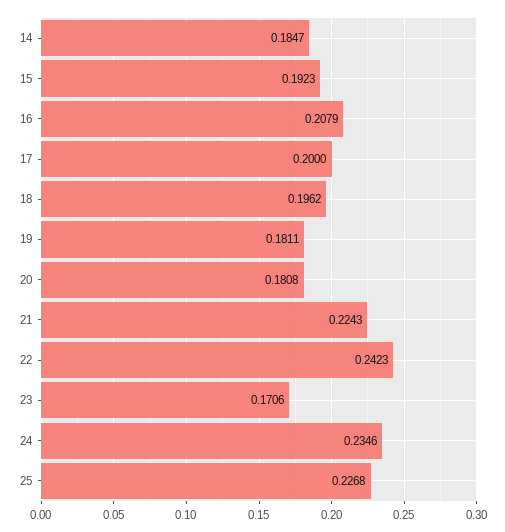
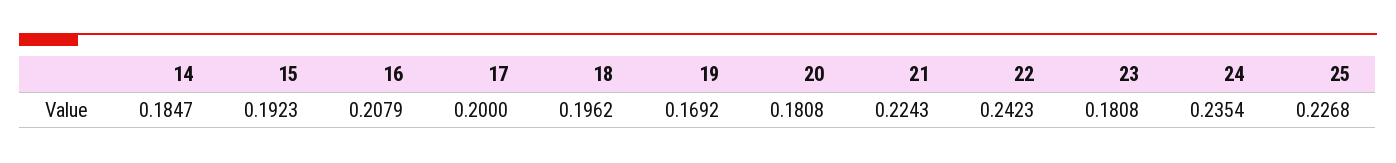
19: 0.1811 -> 0.1692
23: 0.1706 -> 0.1808
24: 0.2346 -> 0.2354

